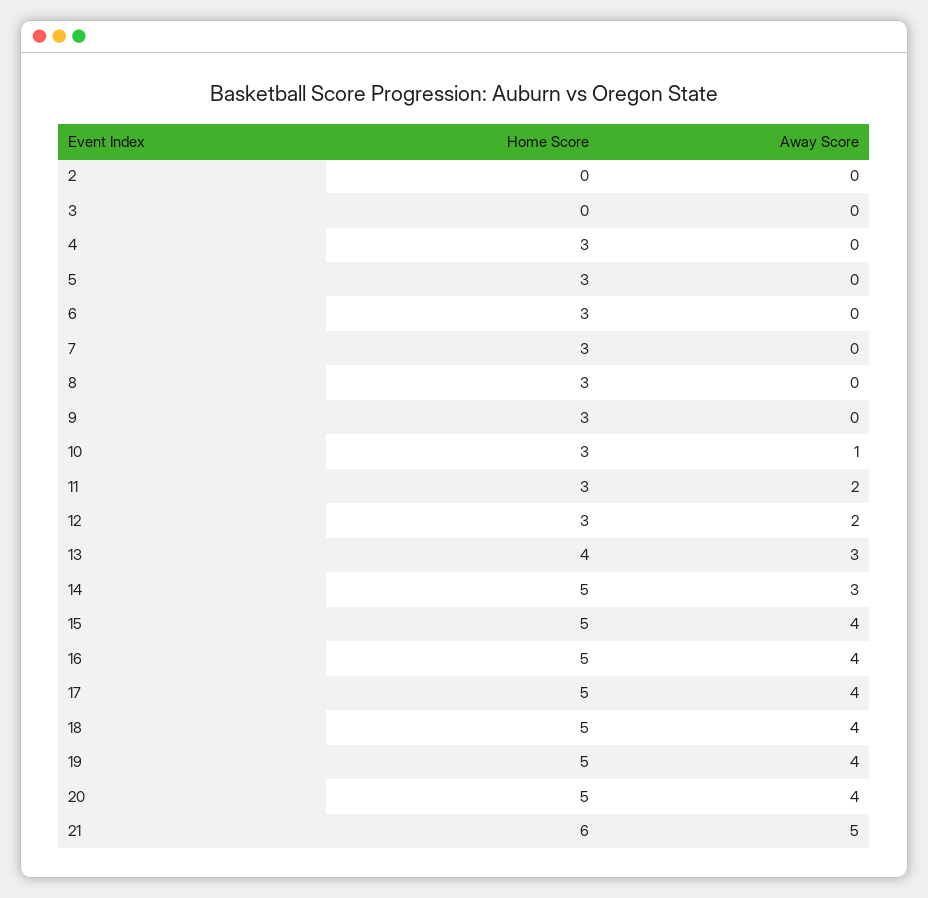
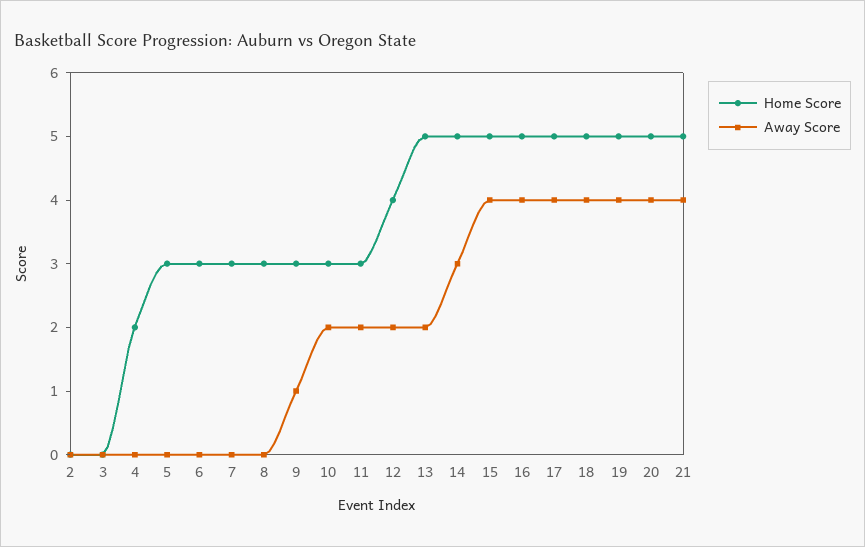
Home Score, 4: 3 -> 2
Away Score, 9: 0 -> 1
Away Score, 10: 1 -> 2
Home Score, 12: 3 -> 4
Home Score, 13: 4 -> 5
Away Score, 13: 3 -> 2
Home Score, 21: 6 -> 5
Away Score, 21: 5 -> 4

